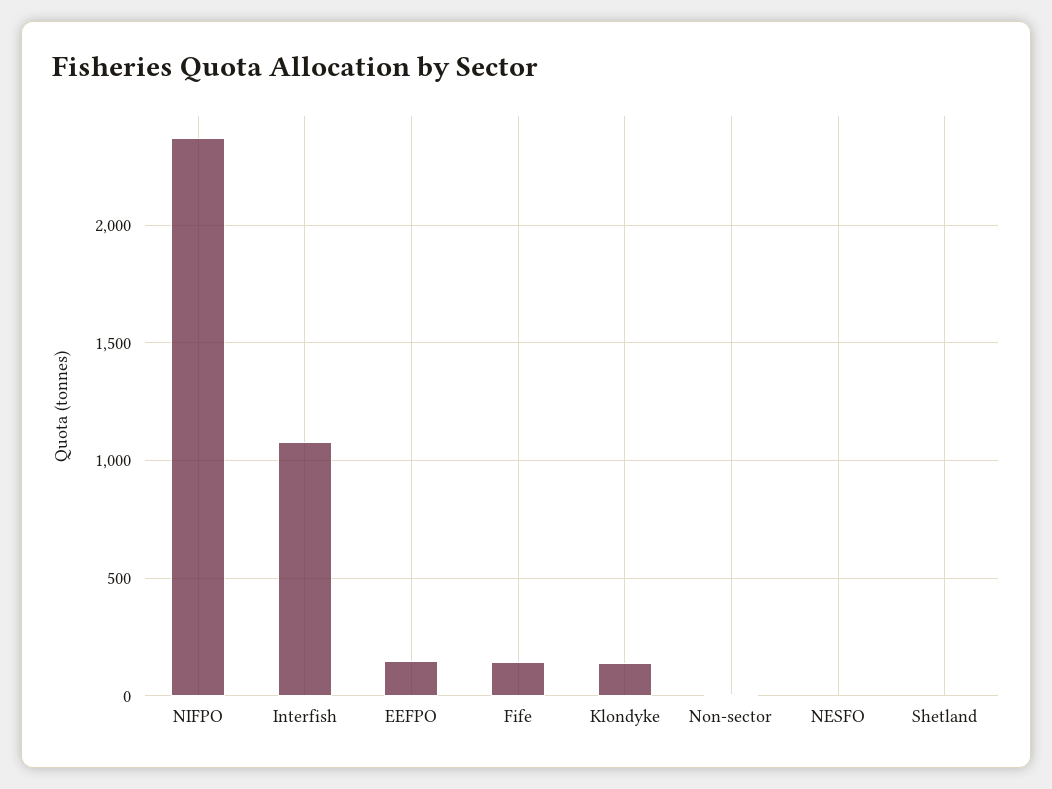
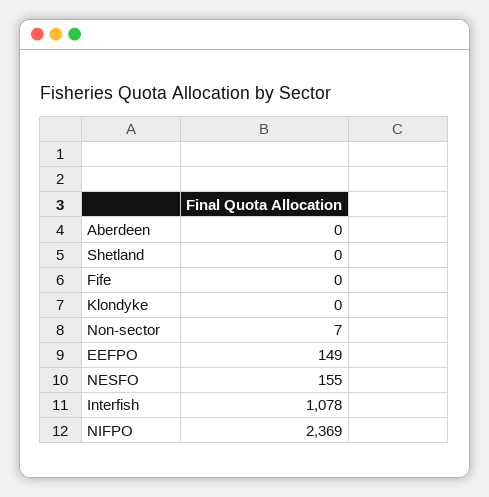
Fife: 150 -> 0
Klondyke: 150 -> 0
NESFO: 0 -> 155
Aberdeen: none -> 0

